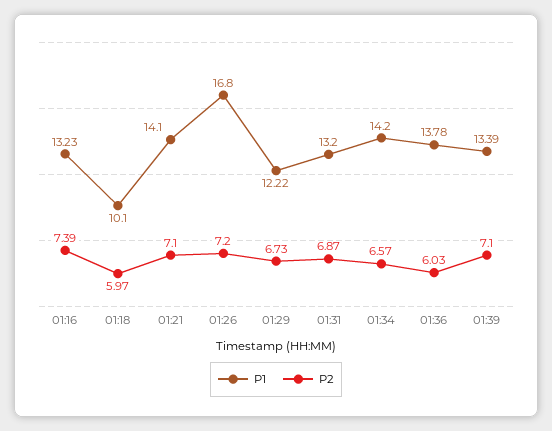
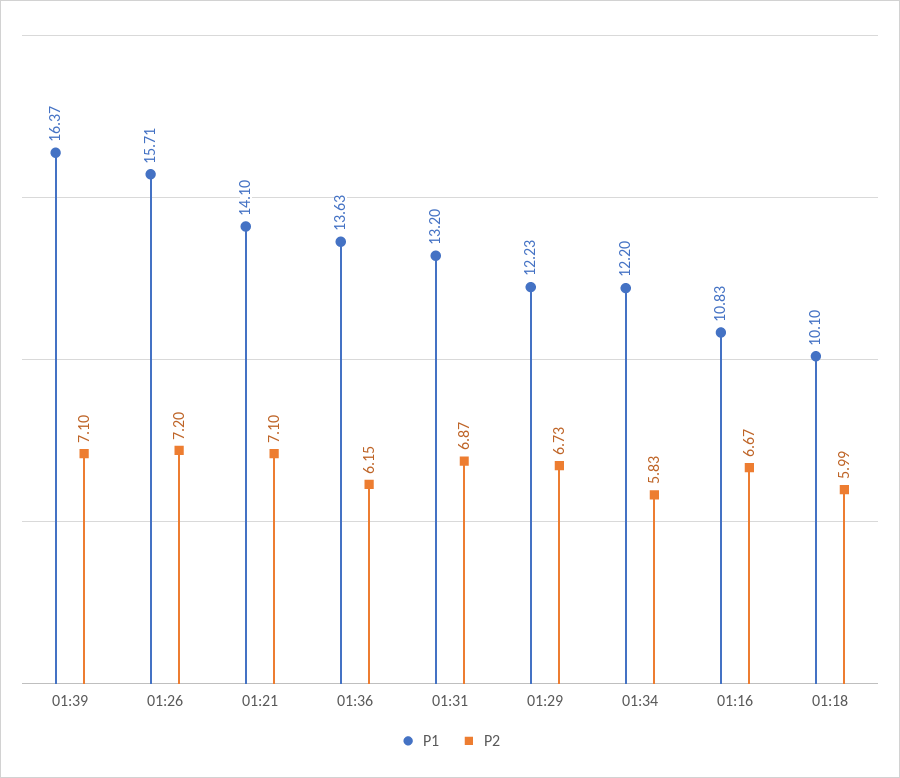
P1, 01:16: 13.23 -> 10.83
P2, 01:16: 7.39 -> 6.67
P2, 01:18: 5.97 -> 5.99
P1, 01:26: 16.8 -> 15.71
P1, 01:29: 12.22 -> 12.23
P1, 01:34: 14.2 -> 12.2
P2, 01:34: 6.57 -> 5.83
P1, 01:36: 13.78 -> 13.63
P2, 01:36: 6.03 -> 6.15
P1, 01:39: 13.39 -> 16.37

